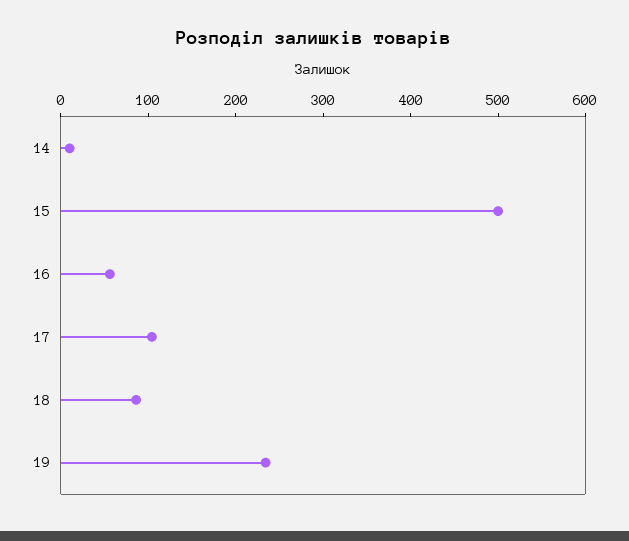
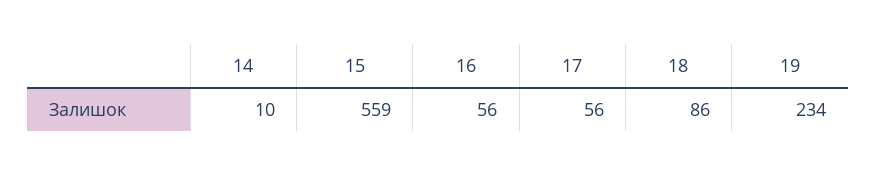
15: 500 -> 559
17: 100 -> 56

